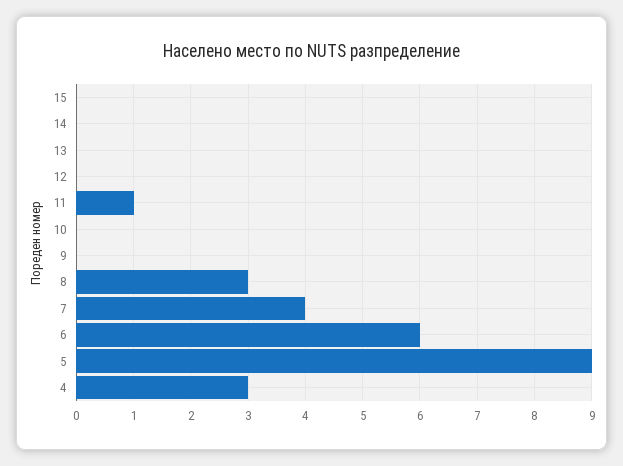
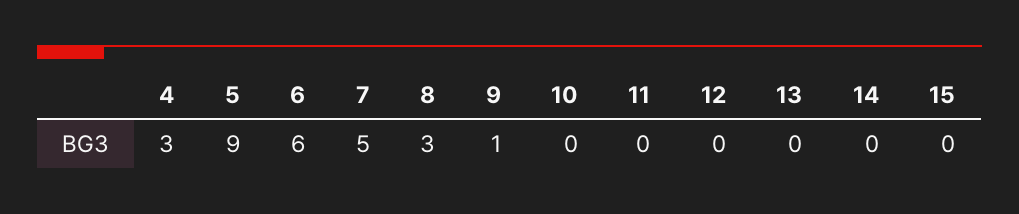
11: 1 -> 0
9: 0 -> 1
7: 4 -> 5

